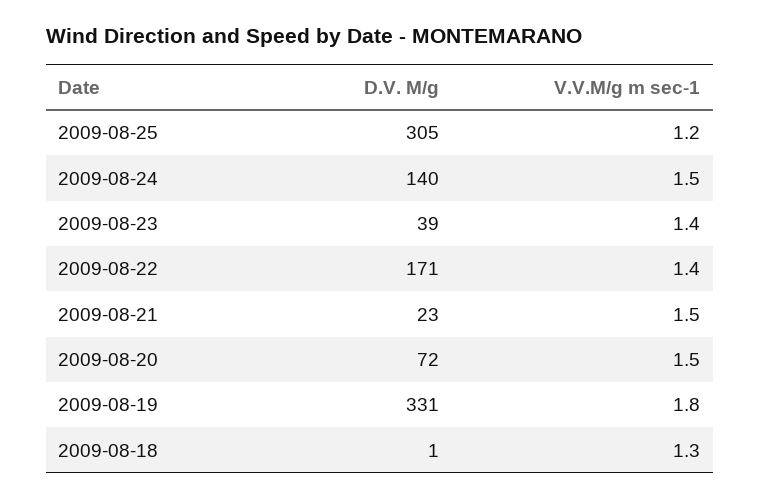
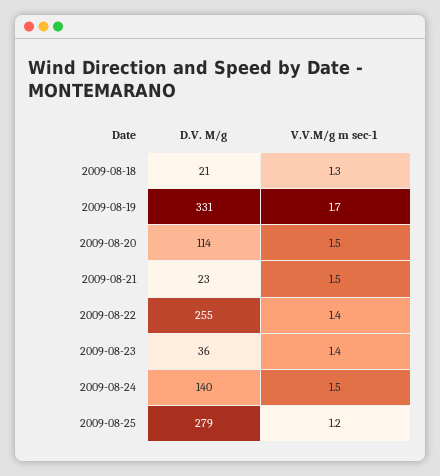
D.V. M/g, 2009-08-25: 305 -> 279
D.V. M/g, 2009-08-23: 39 -> 36
D.V. M/g, 2009-08-22: 171 -> 255
D.V. M/g, 2009-08-20: 72 -> 114
V.V.M/g m sec-1, 2009-08-19: 1.8 -> 1.7
D.V. M/g, 2009-08-18: 1 -> 21

